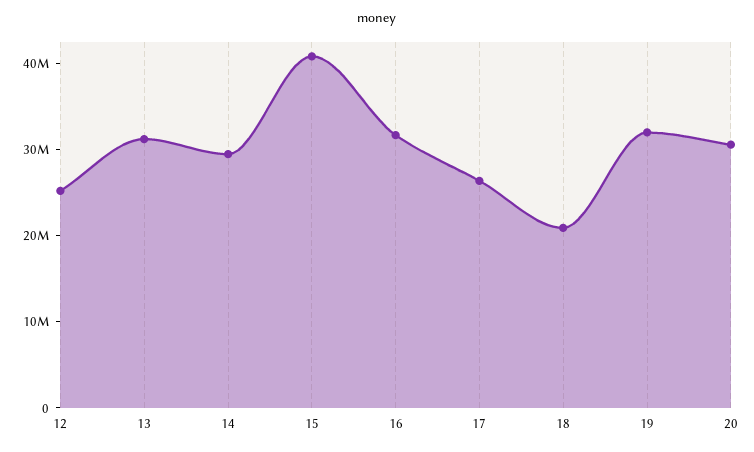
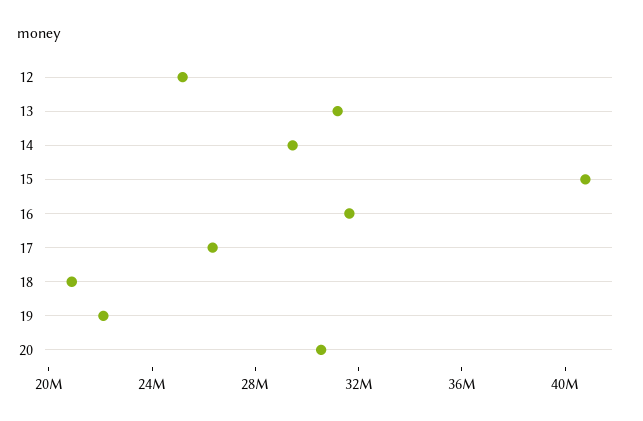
19: 32000000 -> 22000000

